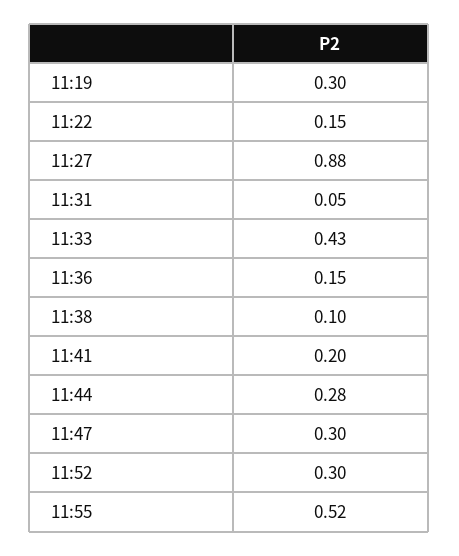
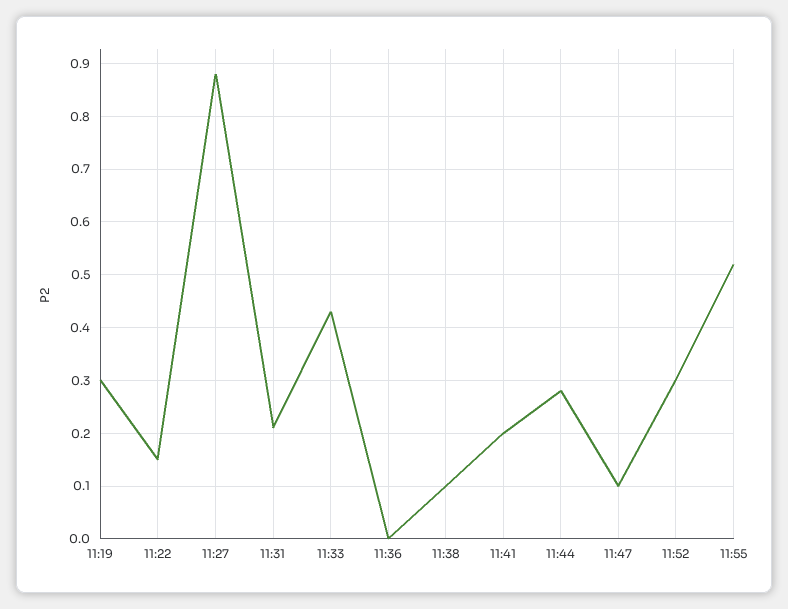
11:31: 0.05 -> 0.2
11:36: 0.15 -> 0
11:47: 0.3 -> 0.1

